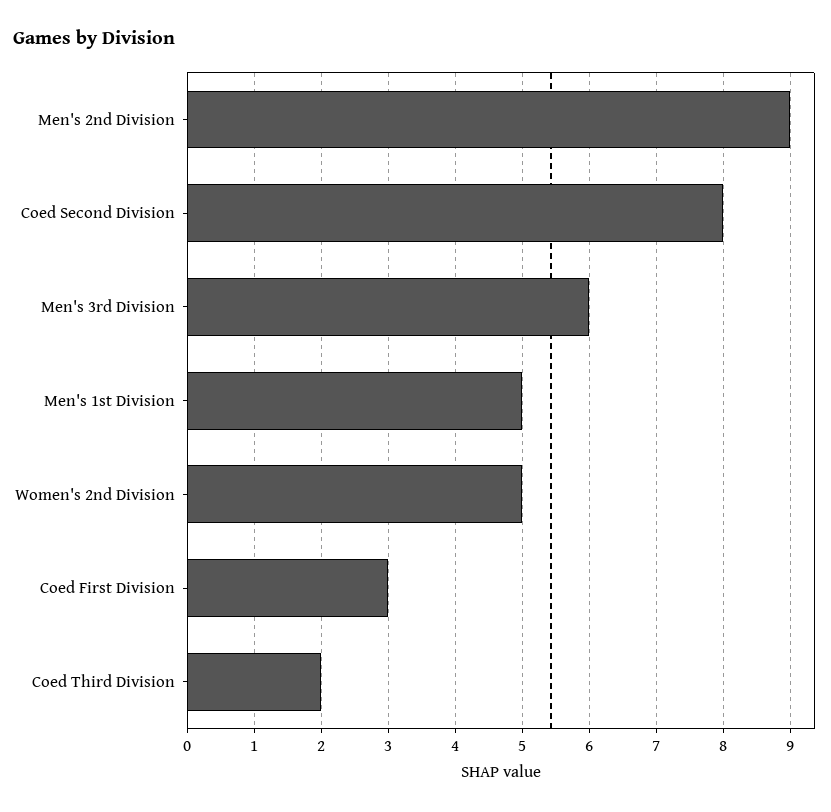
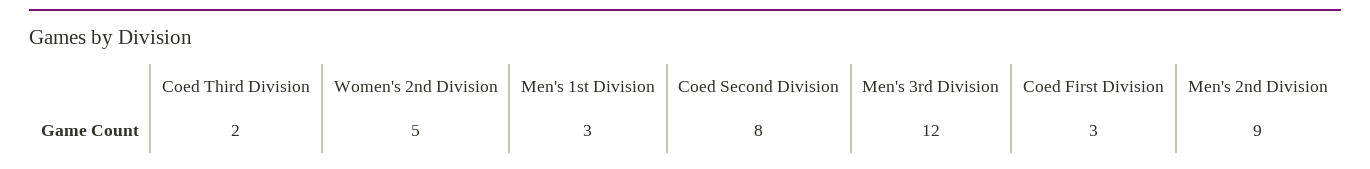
Men's 3rd Division: 6 -> 12
Men's 1st Division: 5 -> 3

